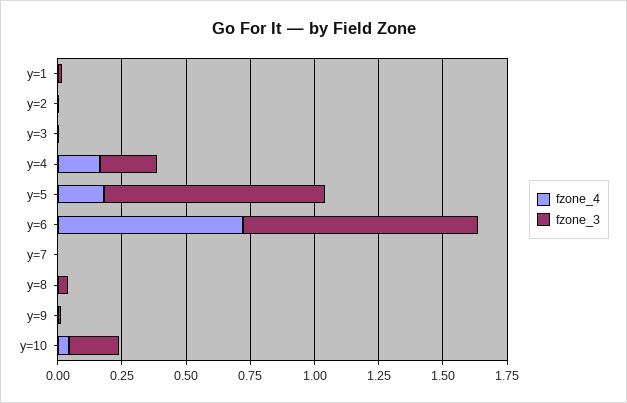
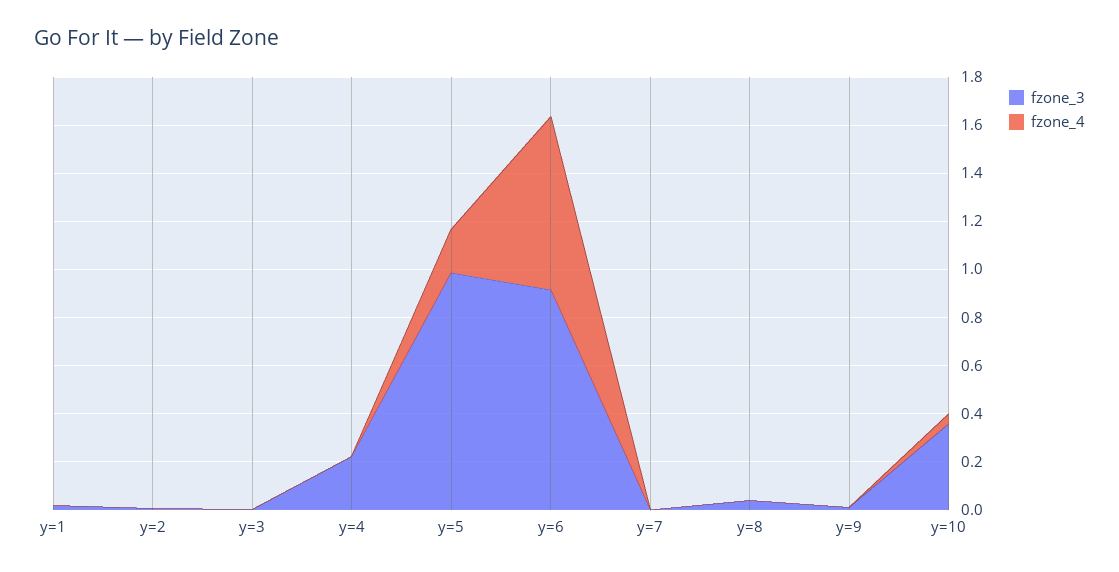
fzone_4, y=4: 0.15 -> 0
fzone_3, y=5: 0.85 -> 1
fzone_3, y=10: 0.2 -> 0.35

